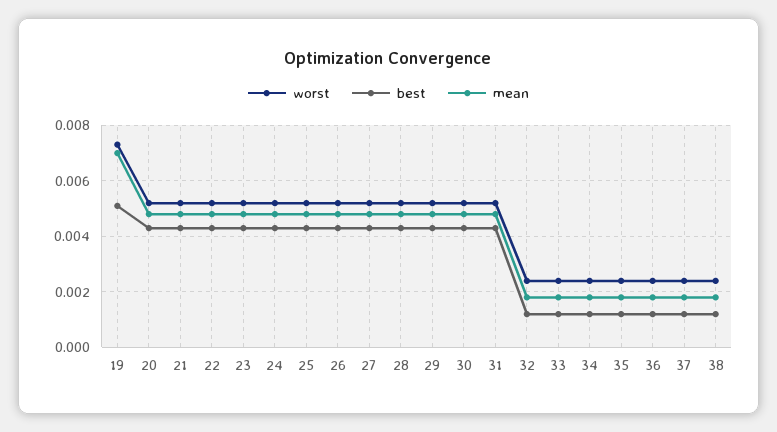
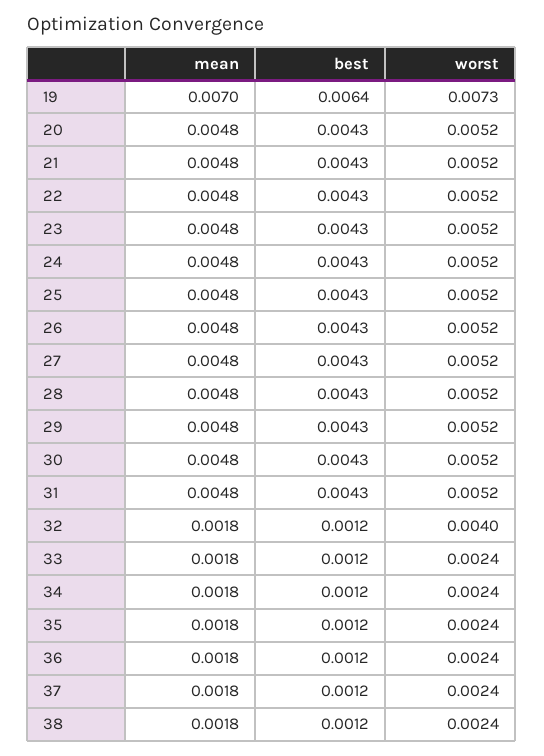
best, 19: 0.005 -> 0.0064
worst, 32: 0.0025 -> 0.004

